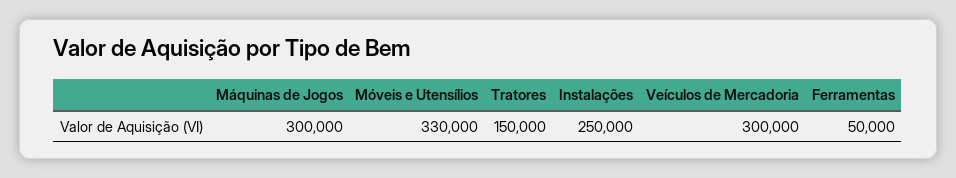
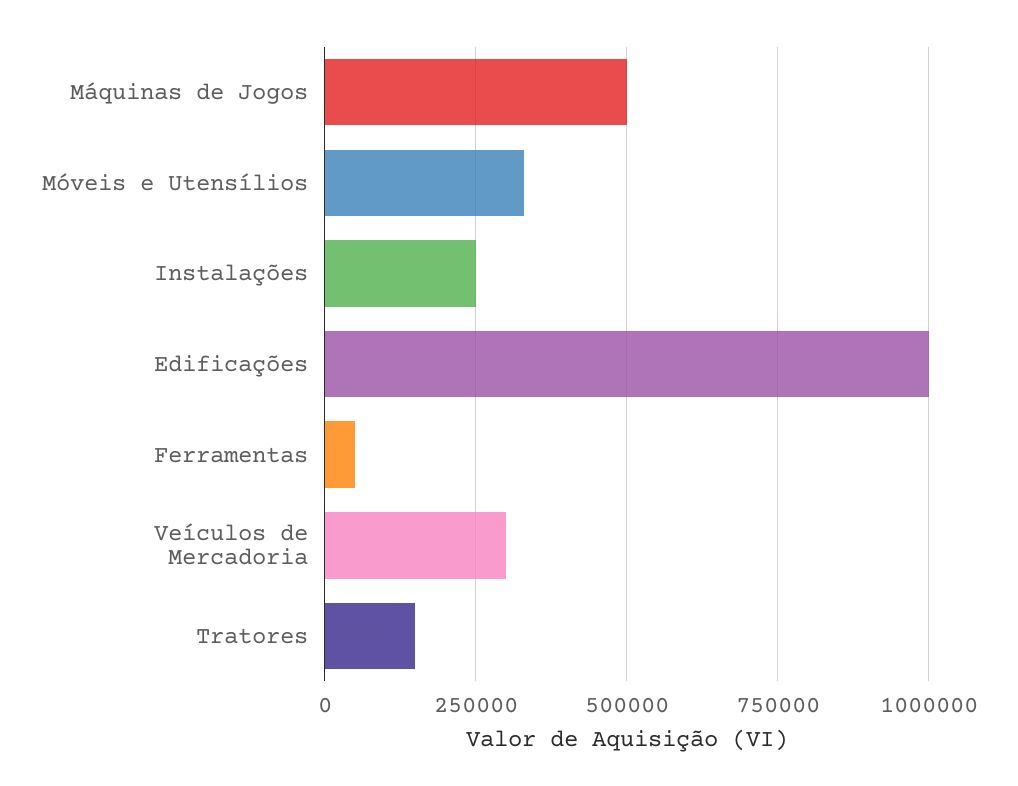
Máquinas de Jogos: 300000 -> 500000
Edificações: none -> 1000000

